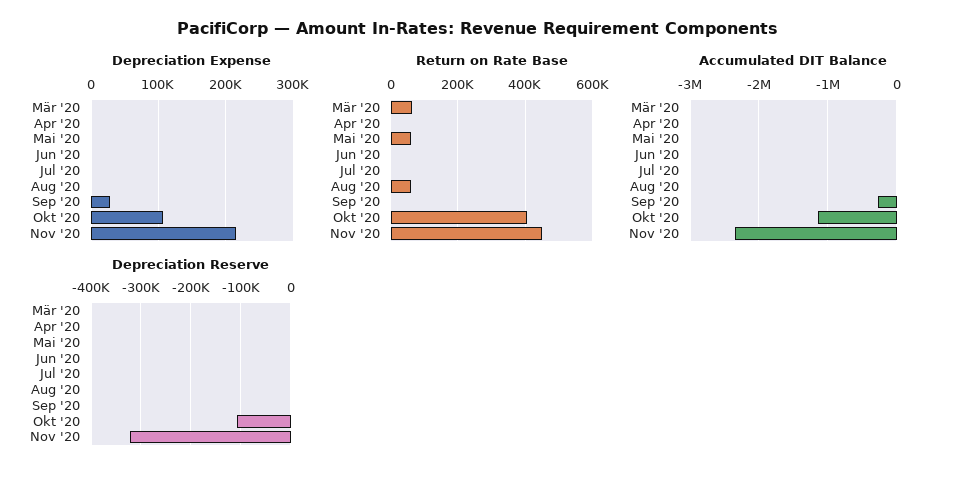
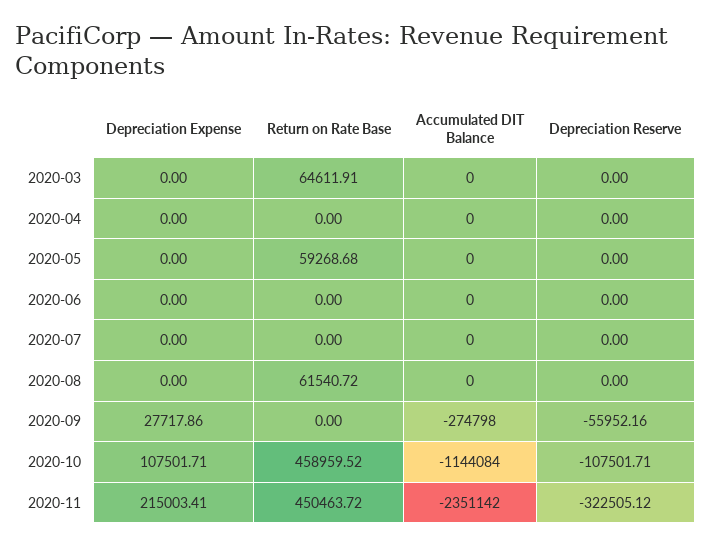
Return on Rate Base, Okt '20: 400000 -> 458959.52
Depreciation Reserve, Sep '20: 0 -> -55952.16

